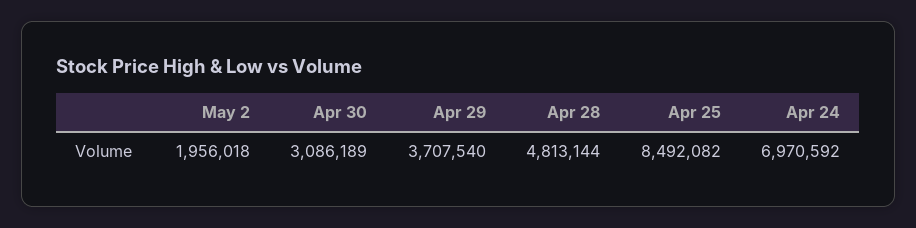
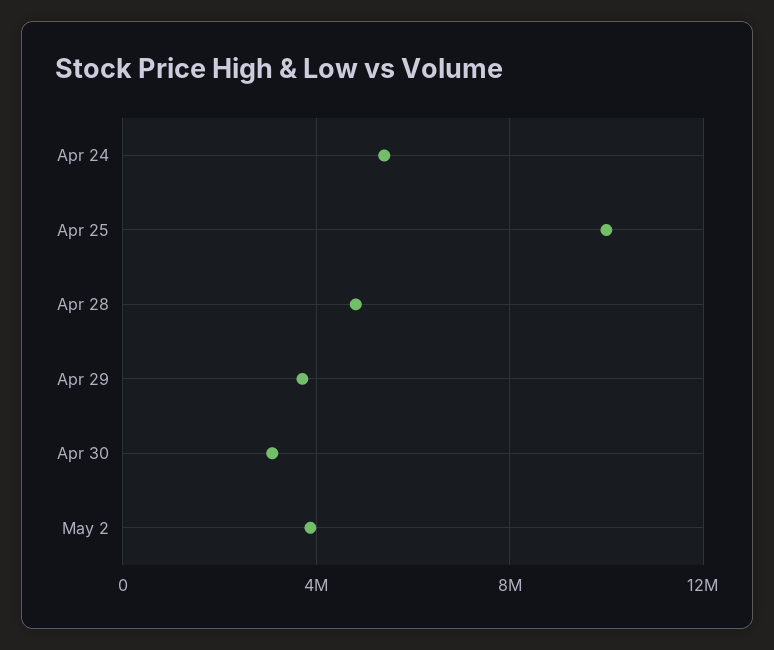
May 2: 1956018 -> 4000000
Apr 25: 8492082 -> 10000000
Apr 24: 6970592 -> 5500000

